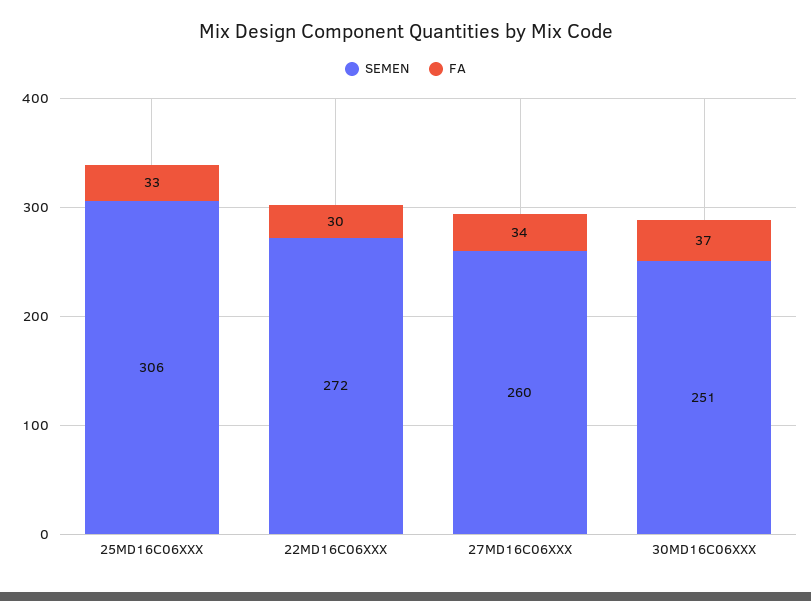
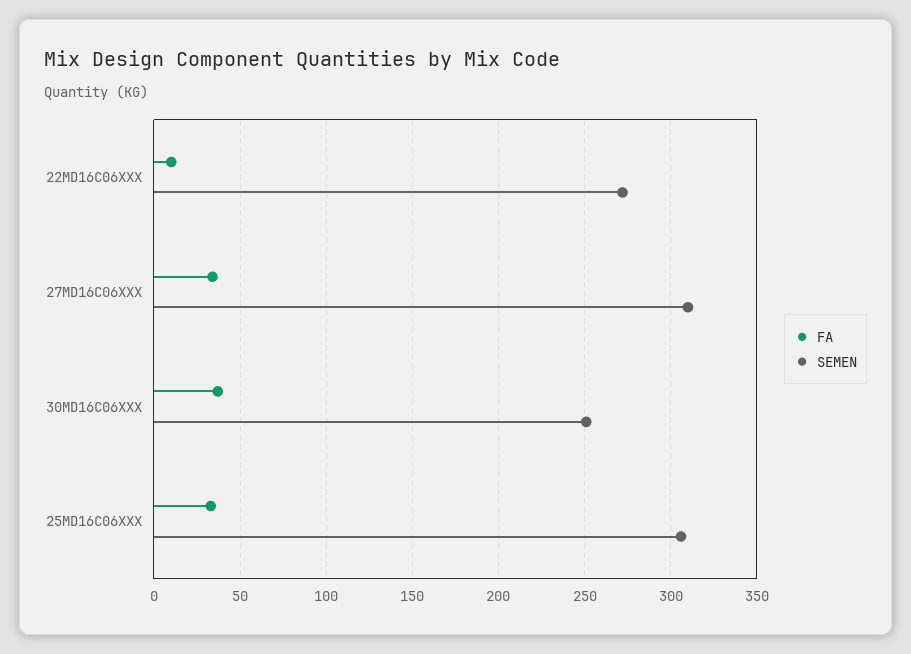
FA, 22MD16C06XXX: 30 -> 10
SEMEN, 27MD16C06XXX: 260 -> 310

